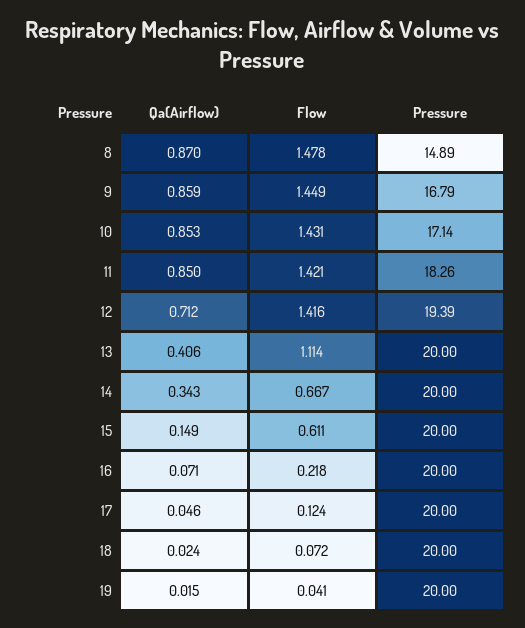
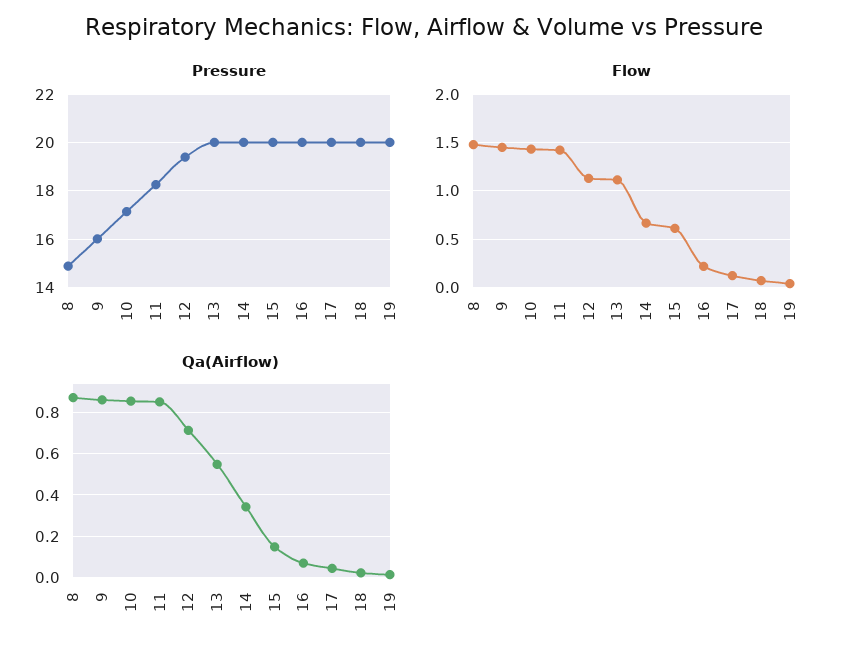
Pressure, 9: 16.79 -> 16
Flow, 12: 1.416 -> 1.1
Qa(Airflow), 13: 0.406 -> 0.55

